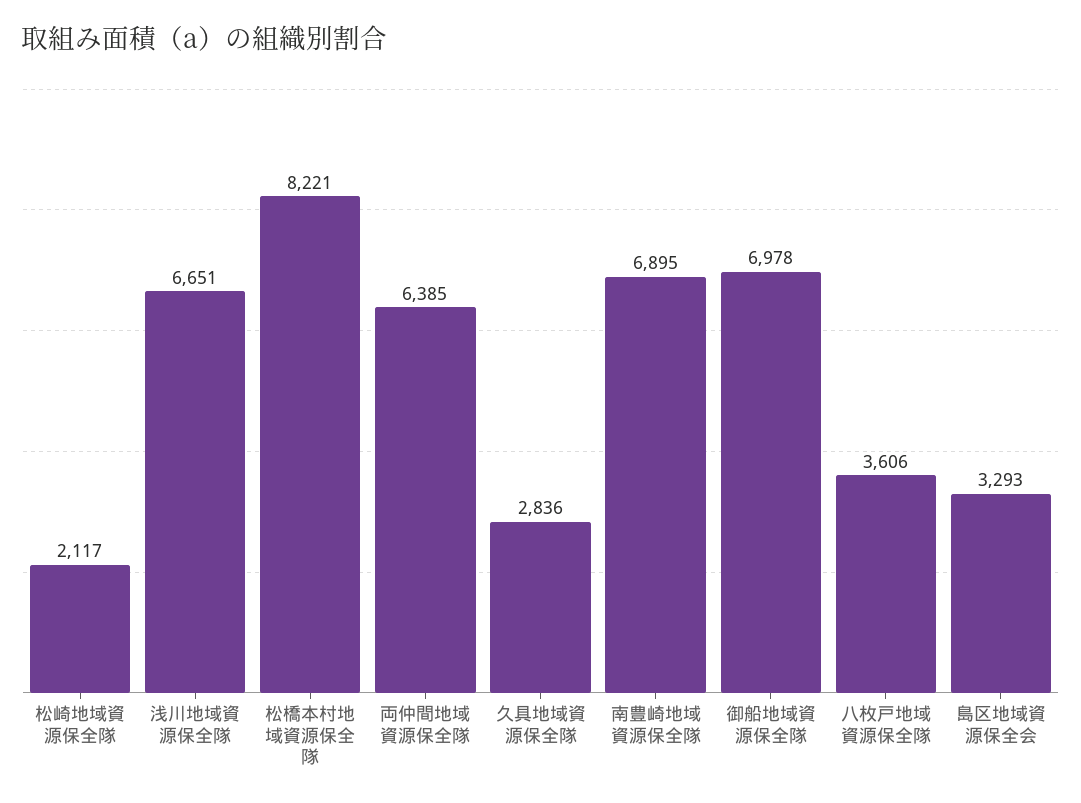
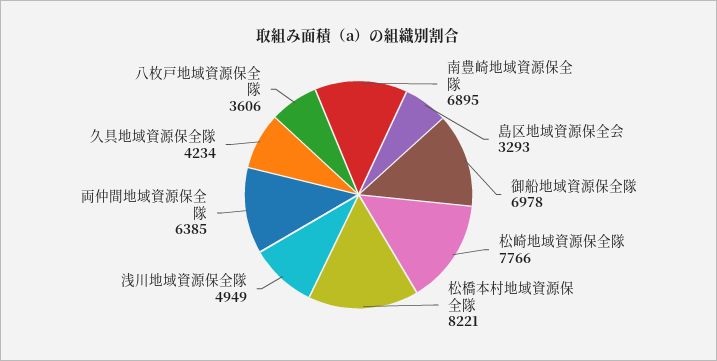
松崎地域資源保全隊: 2117 -> 7766
浅川地域資源保全隊: 6651 -> 4949
久具地域資源保全隊: 2836 -> 4234

